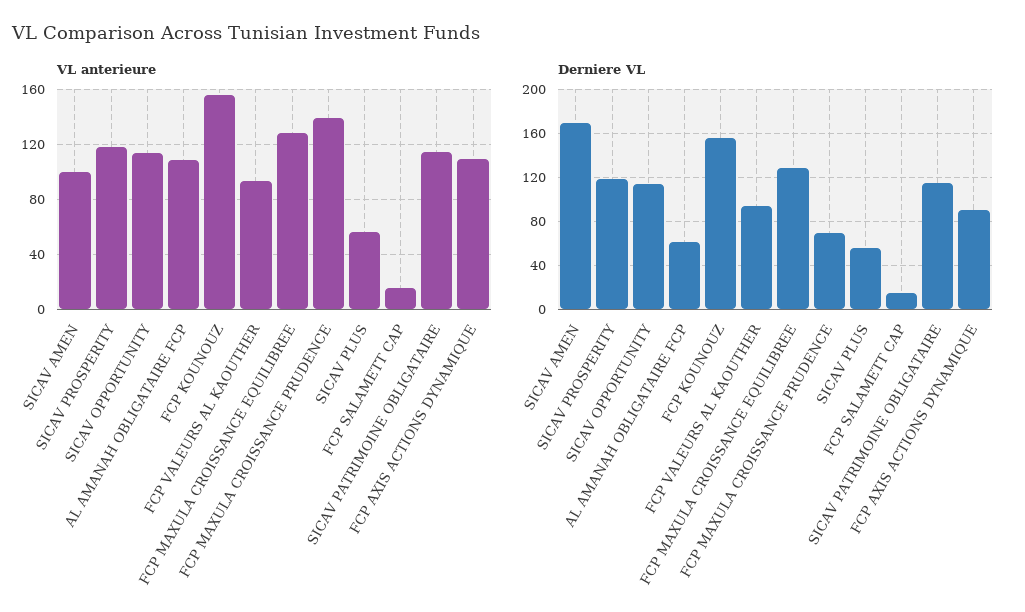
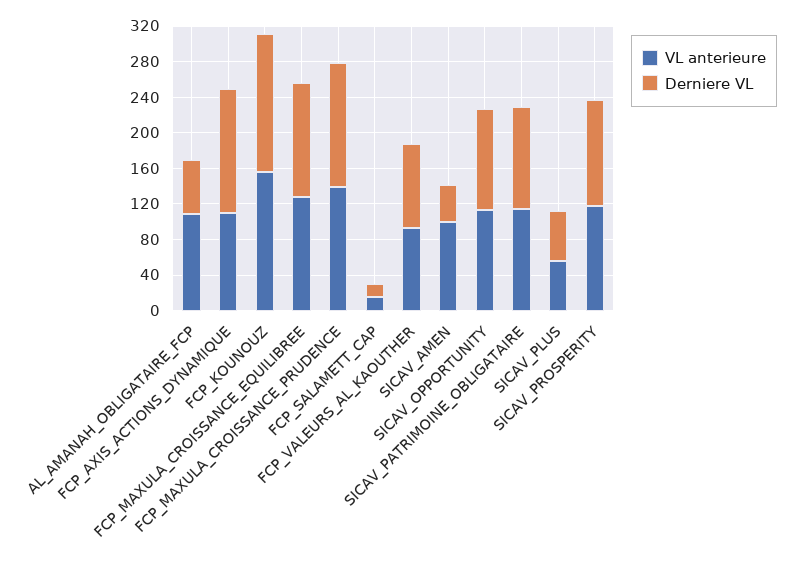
Derniere VL, SICAV AMEN: 170 -> 40
Derniere VL, FCP MAXULA CROISSANCE PRUDENCE: 70 -> 140
Derniere VL, FCP AXIS ACTIONS DYNAMIQUE: 90 -> 140

